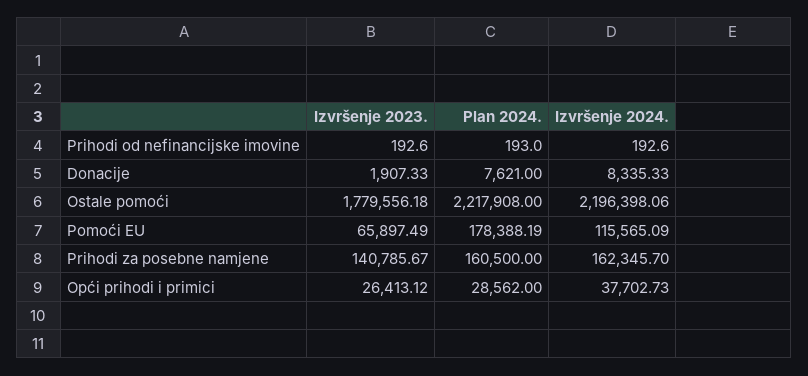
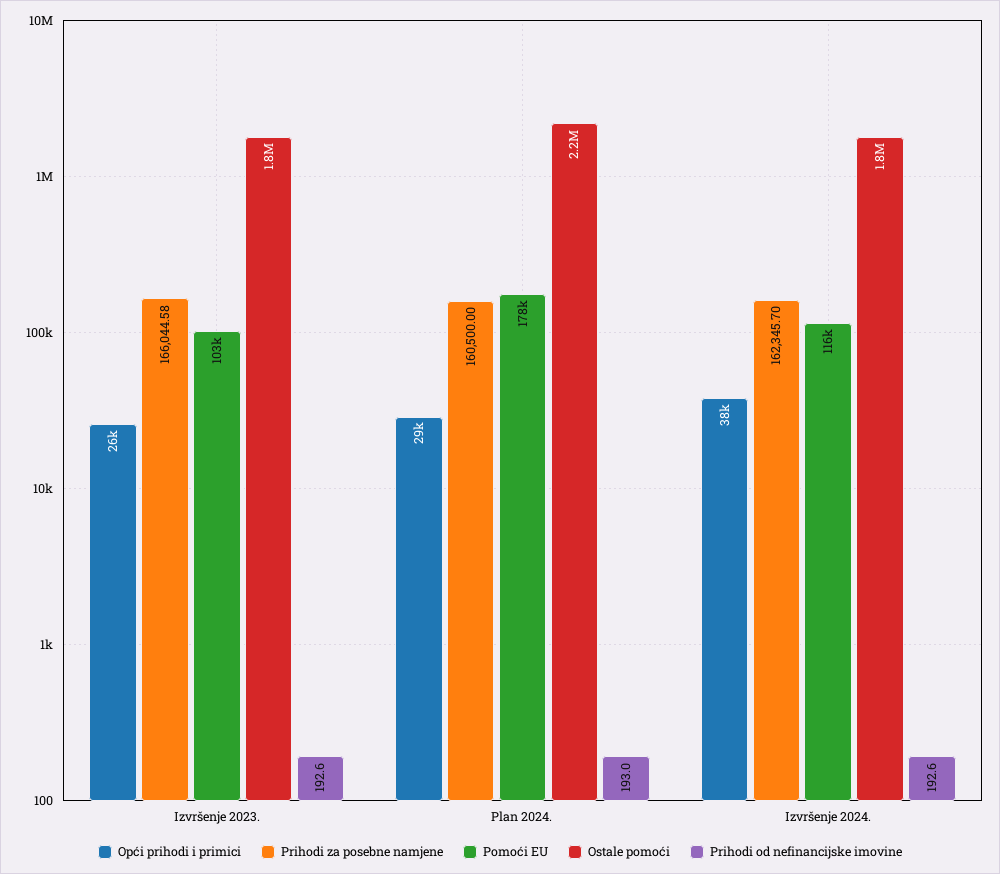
Donacije, Izvršenje 2023.: 1907.33 -> none
Donacije, Plan 2024.: 7621 -> none
Donacije, Izvršenje 2024.: 8335.33 -> none
Ostale pomoći, Izvršenje 2024.: 2196398.06 -> 1800000
Pomoći EU, Izvršenje 2023.: 65897.49 -> 103000
Prihodi za posebne namjene, Izvršenje 2023.: 140785.67 -> 166044.58

